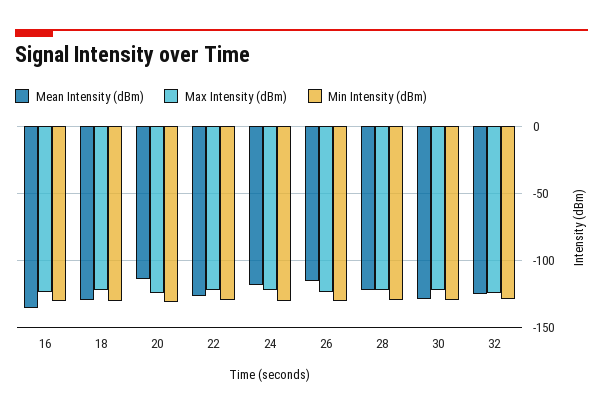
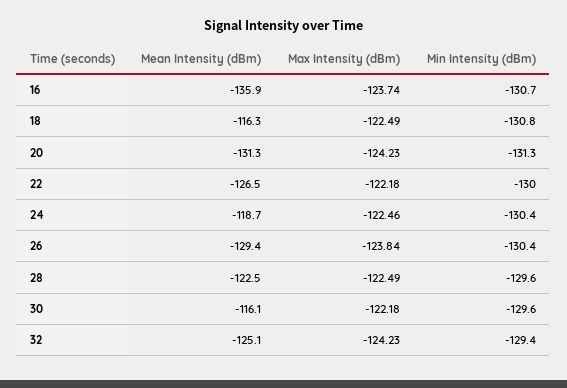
Mean Intensity (dBm), 18: -130 -> -116.3
Mean Intensity (dBm), 20: -115 -> -131.3
Mean Intensity (dBm), 26: -115 -> -129.4
Mean Intensity (dBm), 30: -130 -> -116.1

